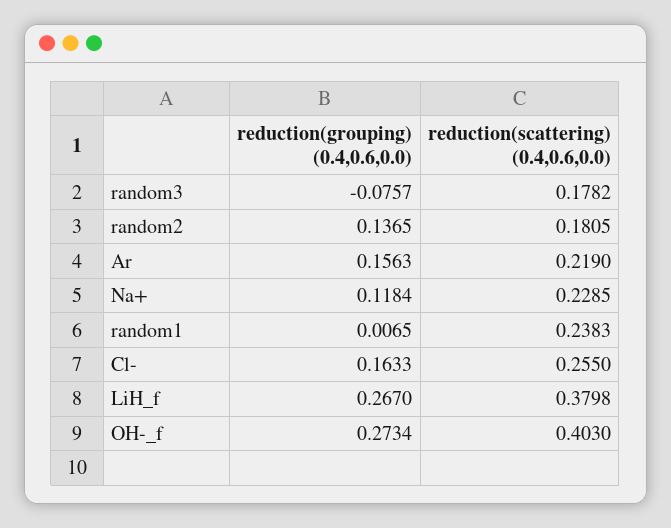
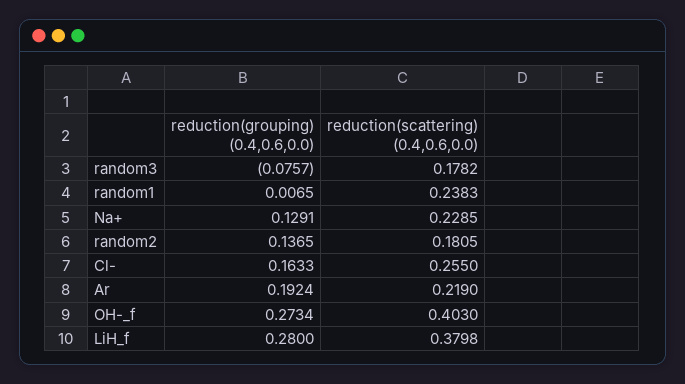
reduction(grouping) (0.4,0.6,0.0), Ar: 0.1563 -> 0.1924
reduction(grouping) (0.4,0.6,0.0), Na+: 0.1184 -> 0.1291
reduction(grouping) (0.4,0.6,0.0), LiH_f: 0.267 -> 0.28

